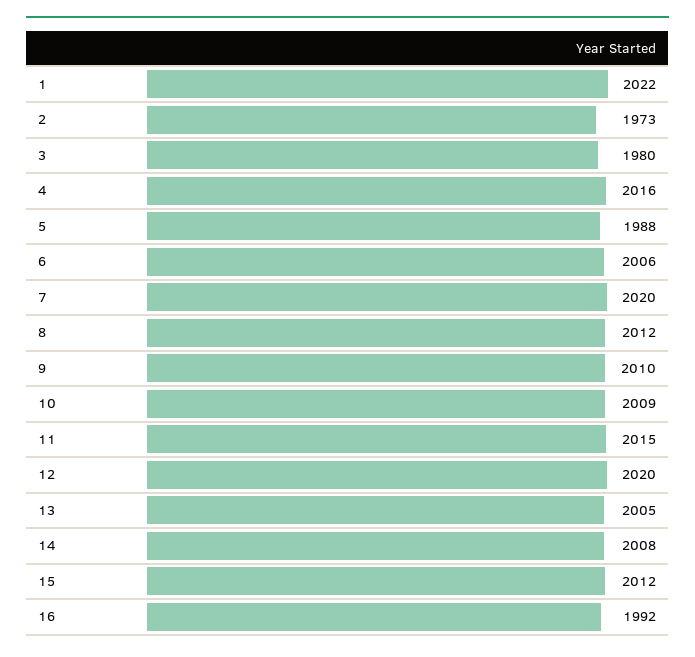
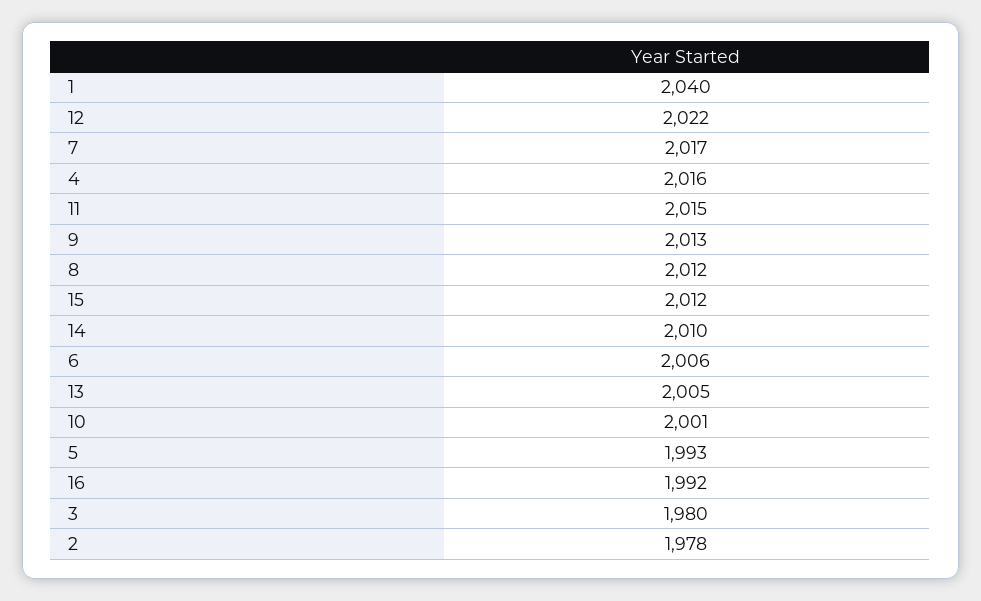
1: 2022 -> 2040
2: 1973 -> 1978
5: 1988 -> 1993
7: 2020 -> 2017
9: 2010 -> 2013
10: 2009 -> 2001
12: 2020 -> 2022
14: 2008 -> 2010

